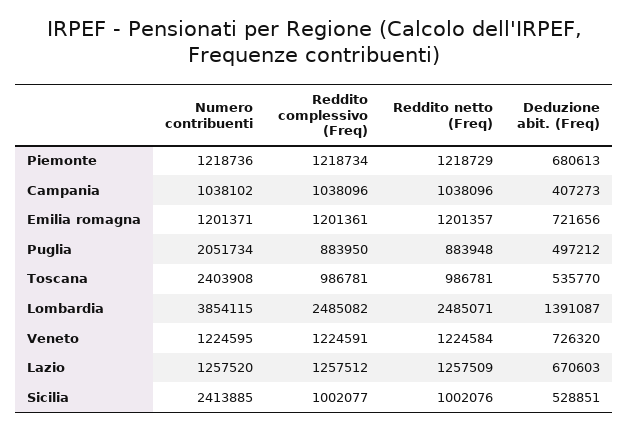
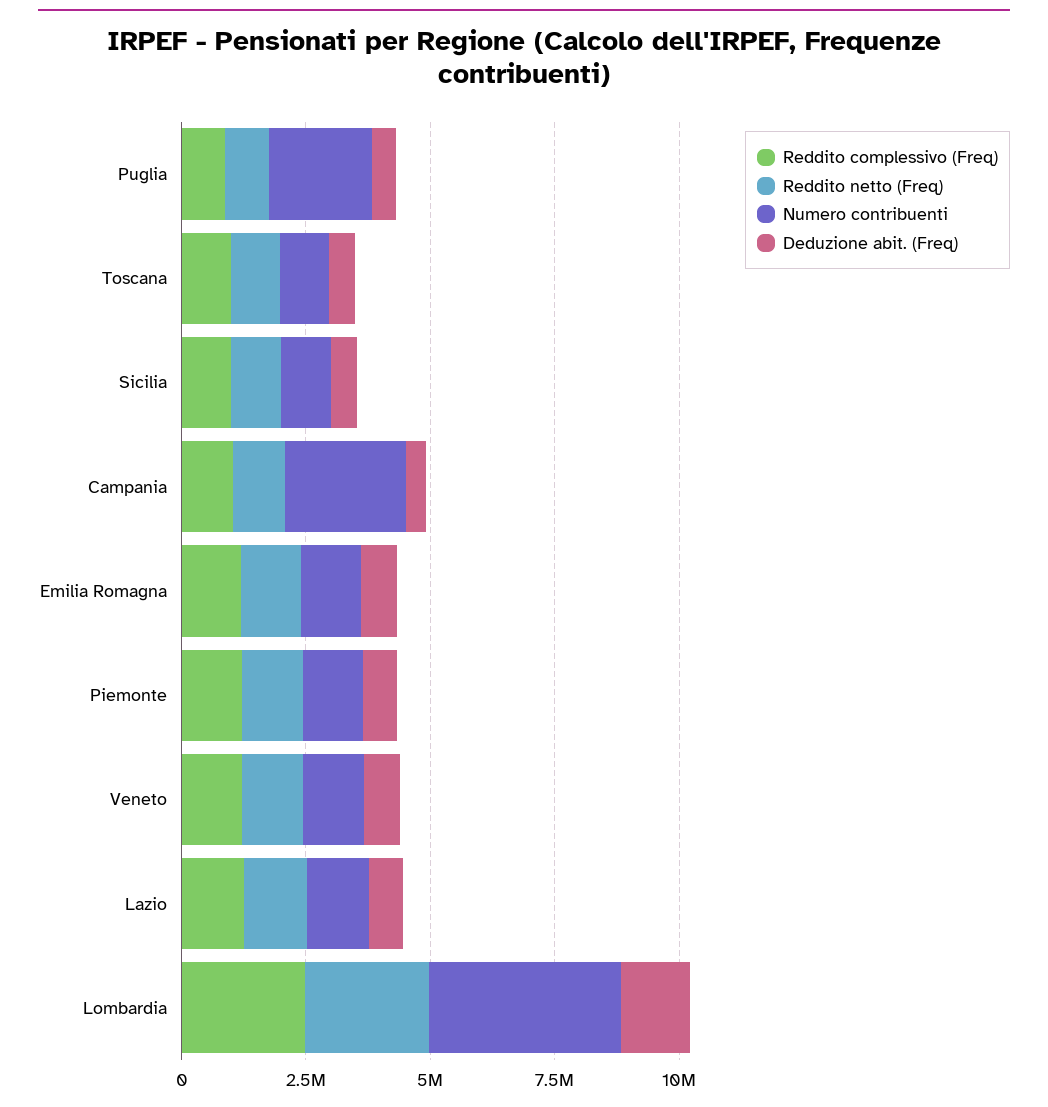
Numero contribuenti, Campania: 1038102 -> 2500000
Numero contribuenti, Toscana: 2403908 -> 1000000
Numero contribuenti, Sicilia: 2413885 -> 1000000

